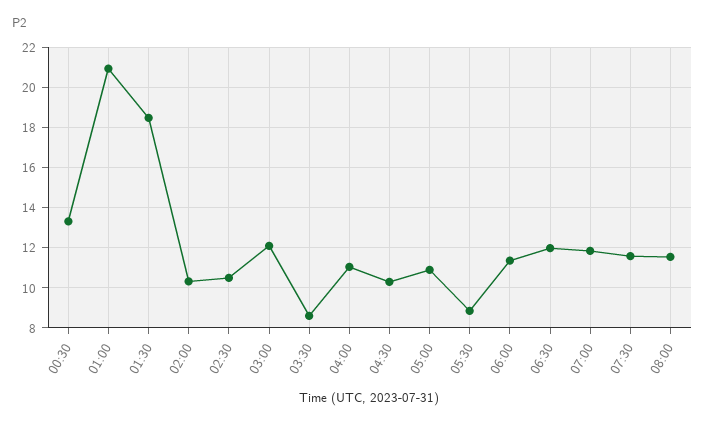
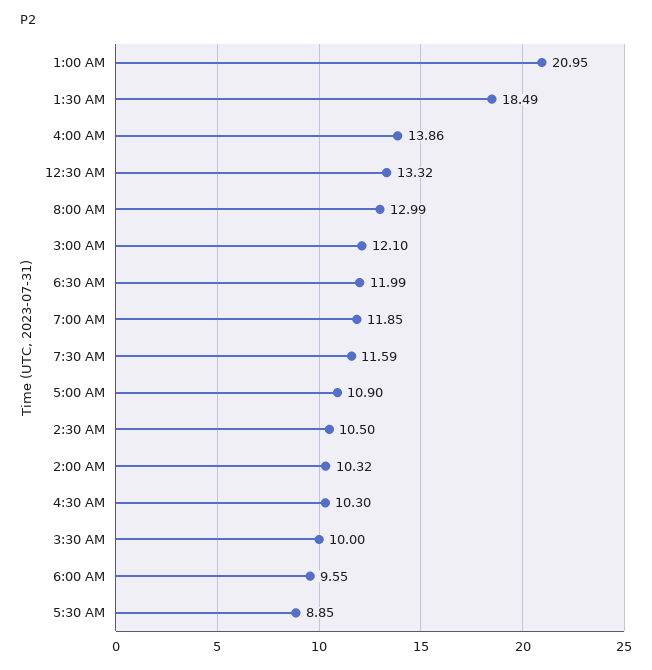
03:30: 8.5 -> 10
04:00: 11 -> 13.86
06:00: 11.5 -> 9.55
08:00: 11.5 -> 12.99

